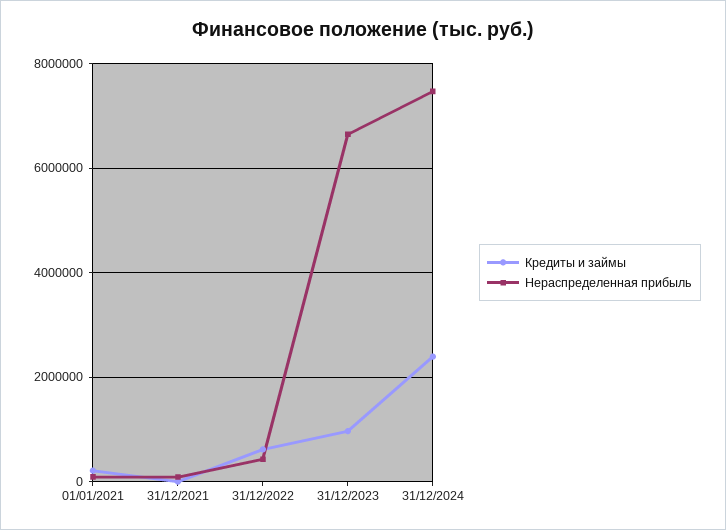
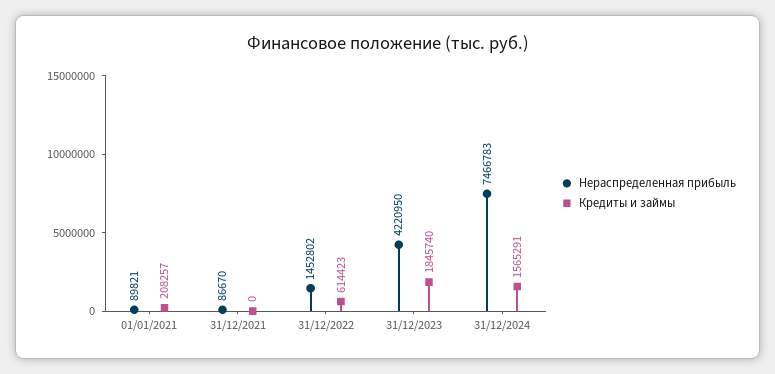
Нераспределенная прибыль, 31/12/2022: 400000 -> 1452802
Кредиты и займы, 31/12/2023: 1000000 -> 1845740
Нераспределенная прибыль, 31/12/2023: 6600000 -> 4220950
Кредиты и займы, 31/12/2024: 2400000 -> 1565291

